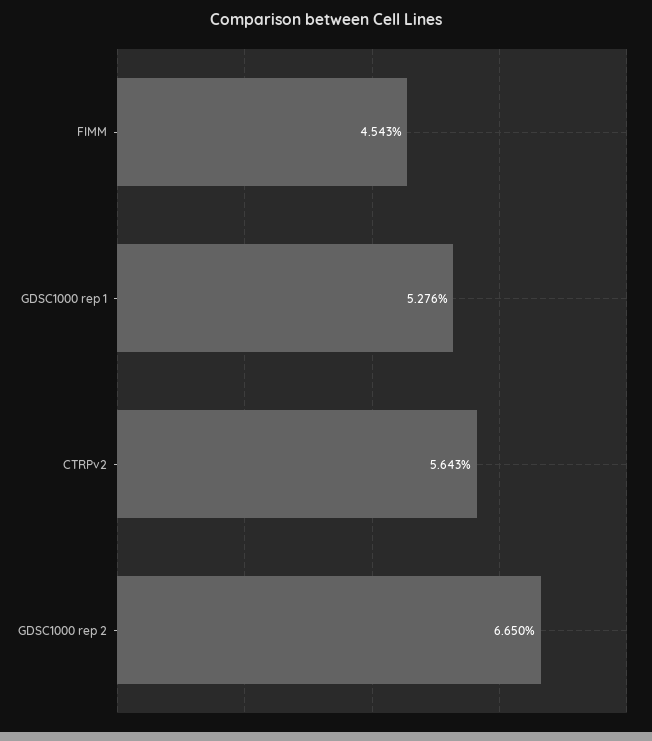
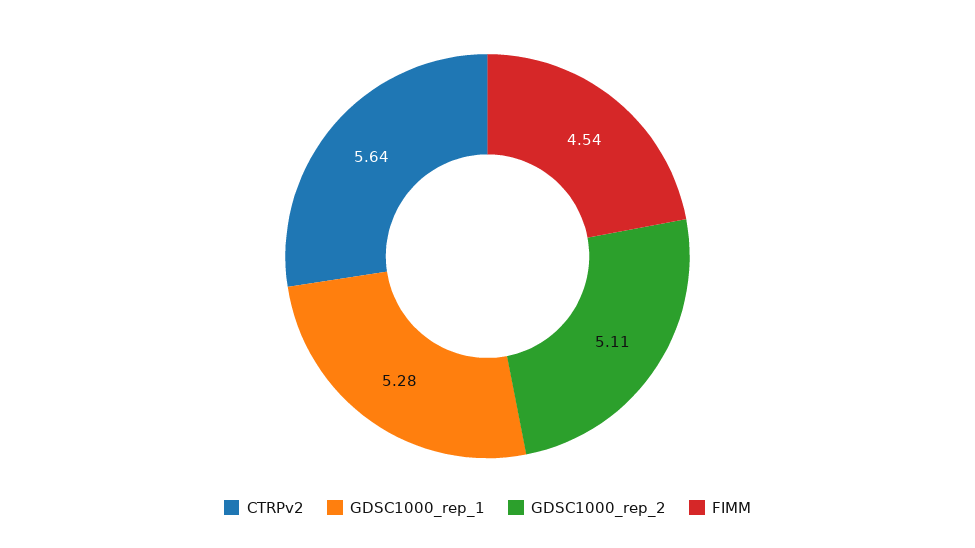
GDSC1000 rep 2: 6.65 -> 5.11

